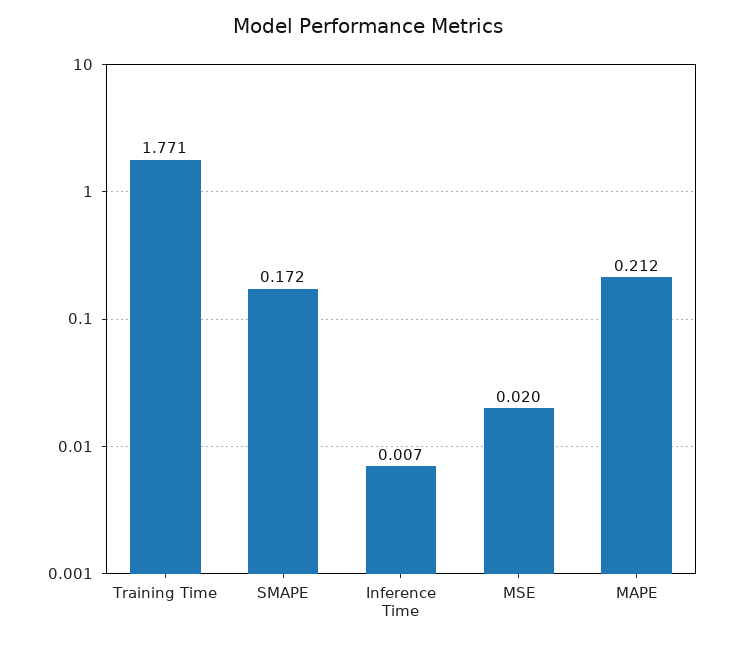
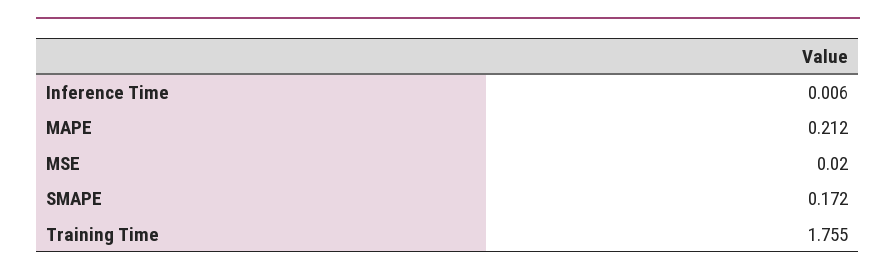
Training Time: 1.771 -> 1.755
Inference Time: 0.007 -> 0.006

